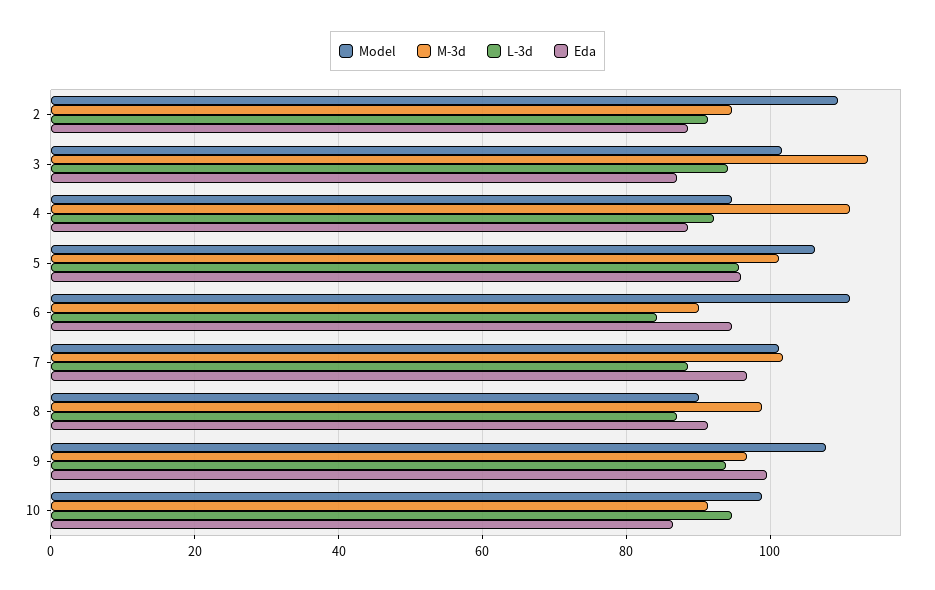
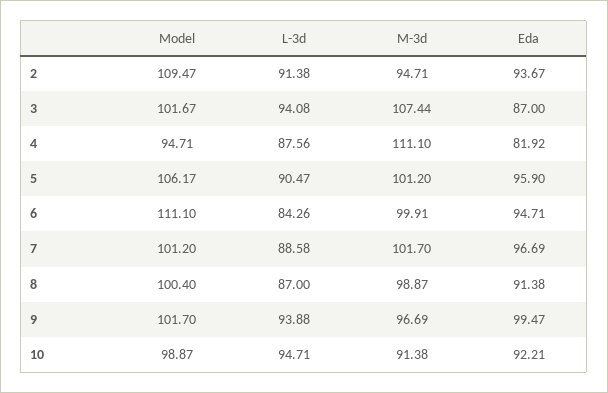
Eda, 2: 88 -> 93.67
M-3d, 3: 114 -> 107.44
L-3d, 4: 92 -> 87.56
Eda, 4: 88 -> 81.92
L-3d, 5: 96 -> 90.47
M-3d, 6: 90 -> 99.91
Model, 8: 90 -> 100.4
Model, 9: 108 -> 101.7
Eda, 10: 86 -> 92.21

